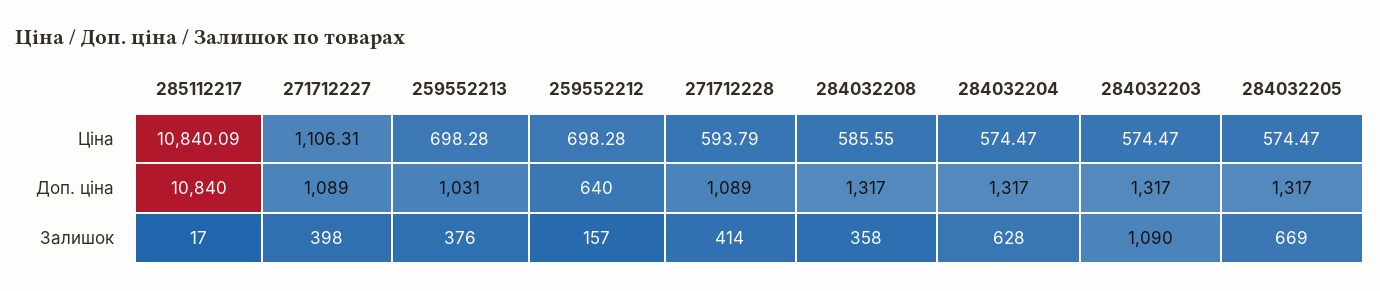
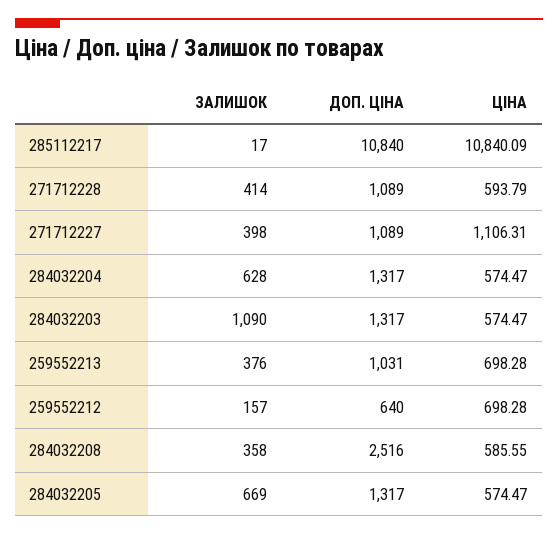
284032208, Доп. ціна: 1317 -> 2516

